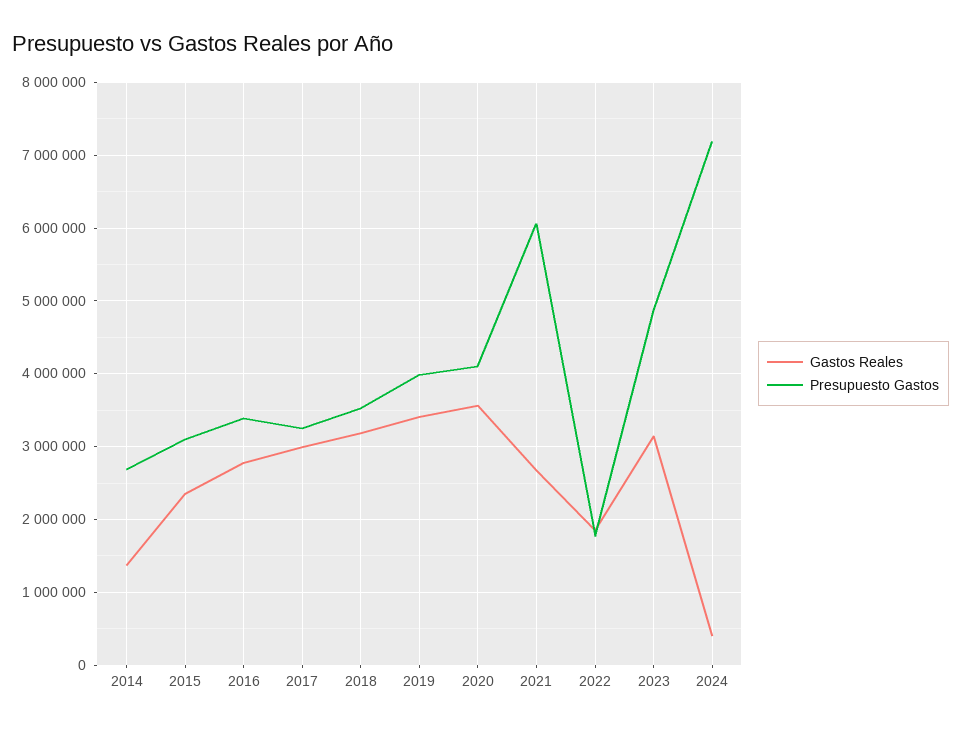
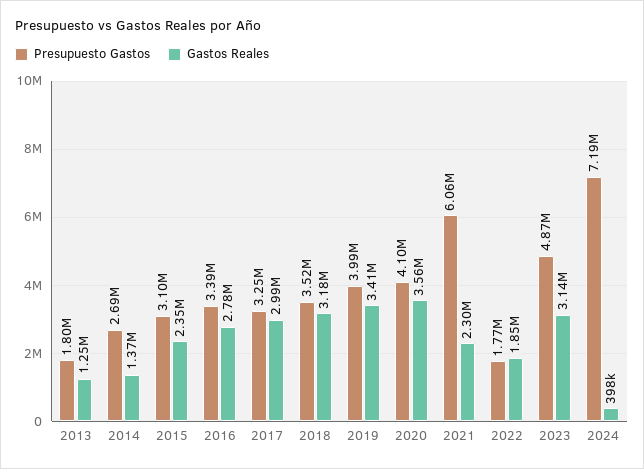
Gastos Reales, 2021: 2700000 -> 2300000
Presupuesto Gastos, 2013: none -> 1800000
Gastos Reales, 2013: none -> 1250000

